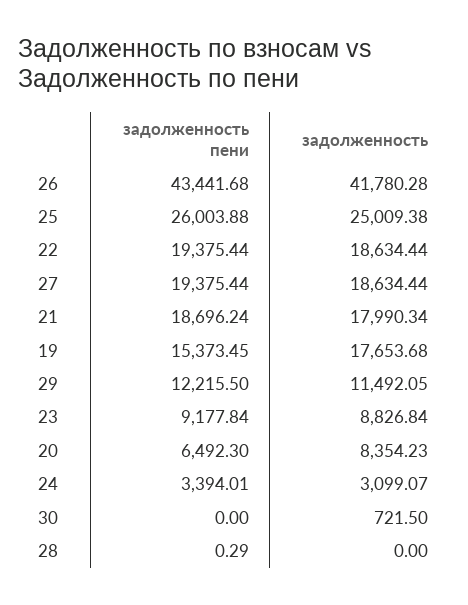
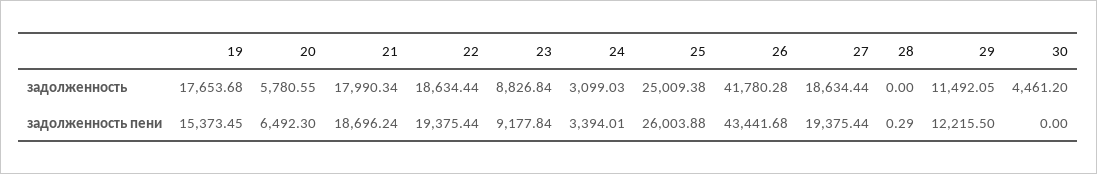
задолженность, 20: 8354.23 -> 5780.55
задолженность, 24: 3099.07 -> 3099.03
задолженность, 30: 721.5 -> 4461.2

